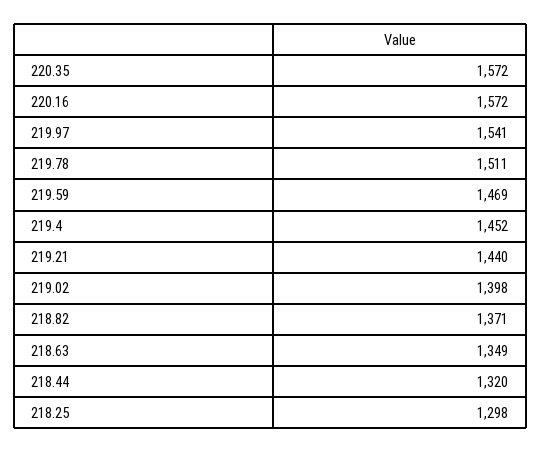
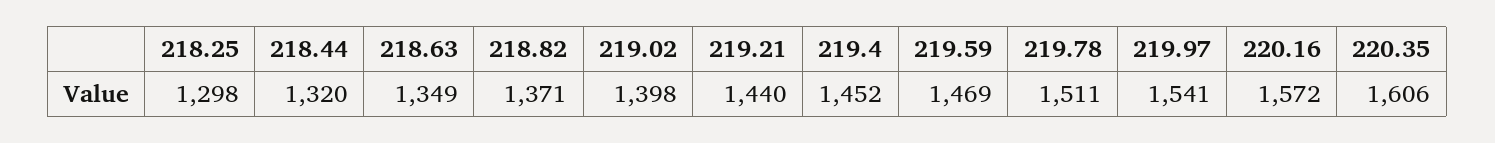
220.35: 1572 -> 1606

